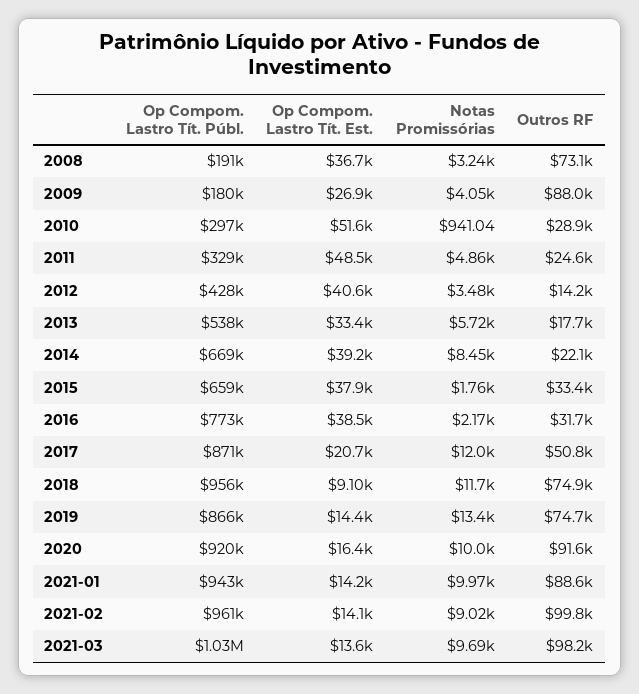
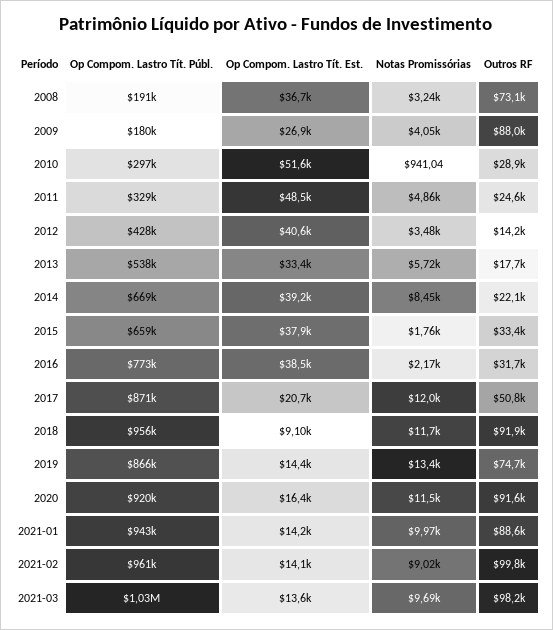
Outros RF, 2018: 74900 -> 91900
Notas Promissórias, 2020: 10000 -> 11500

